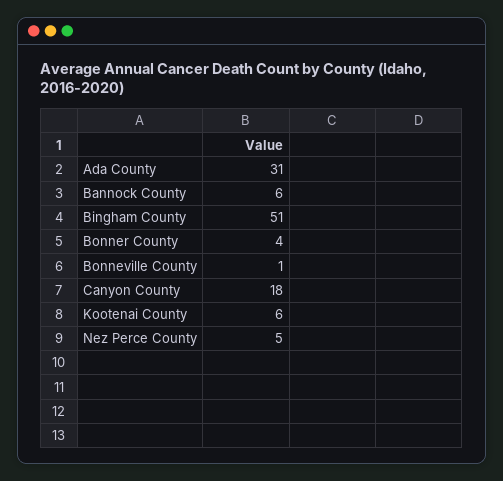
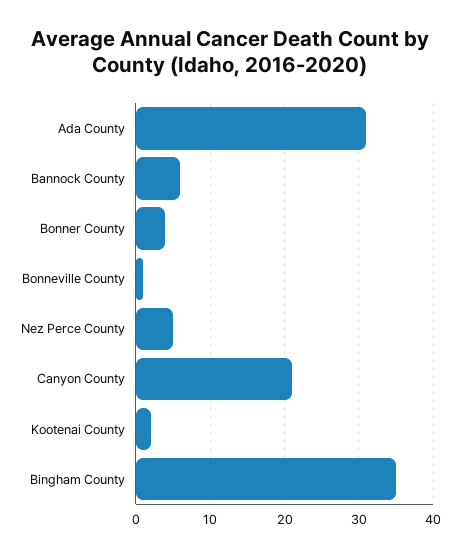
Bingham County: 51 -> 35
Canyon County: 18 -> 21
Kootenai County: 6 -> 2

